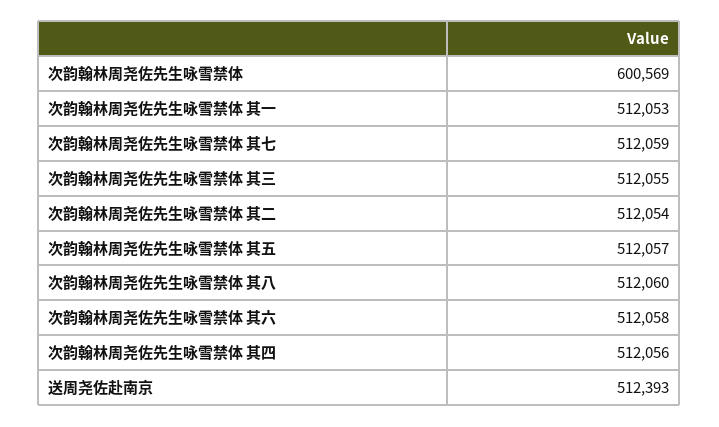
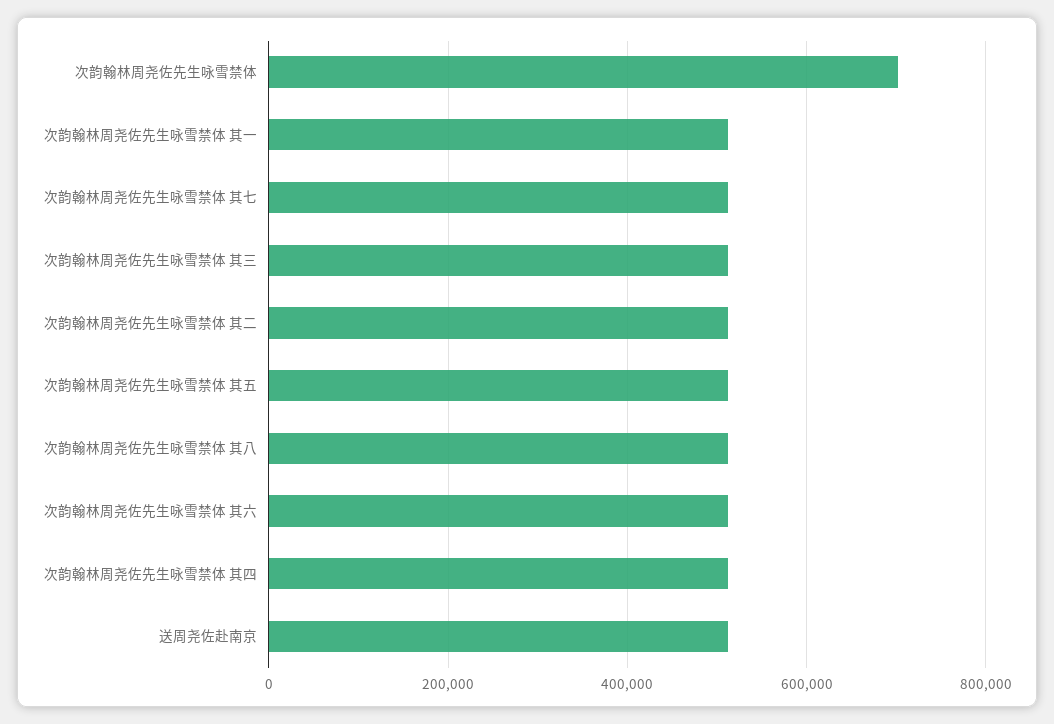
次韵翰林周尧佐先生咏雪禁体: 600569 -> 700000

